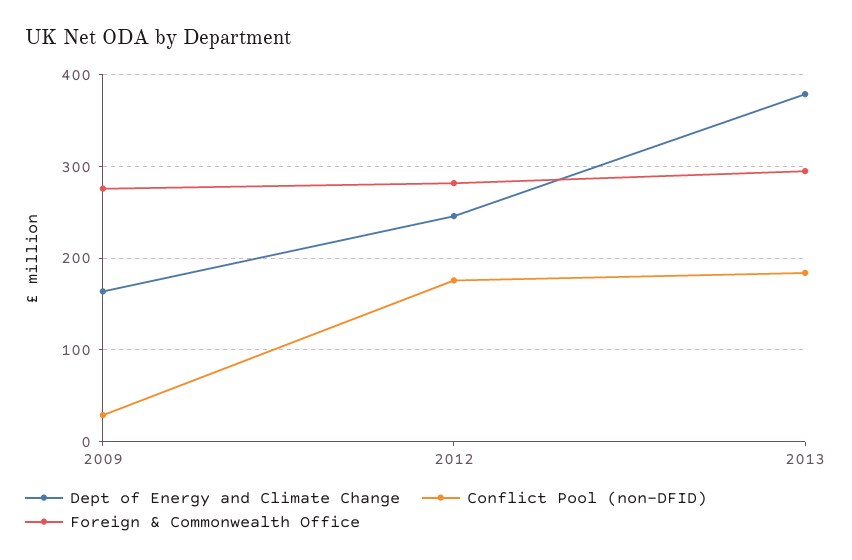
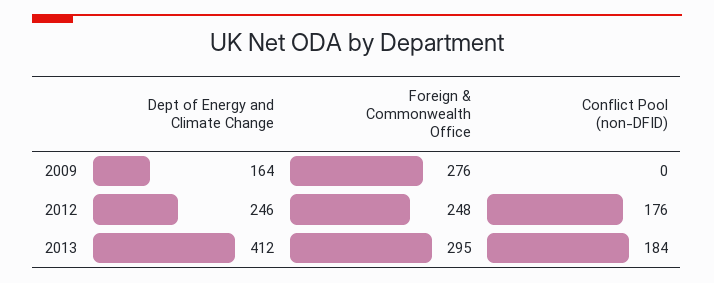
Conflict Pool (non-DFID), 2009: 30 -> 0
Foreign & Commonwealth Office, 2012: 280 -> 248
Dept of Energy and Climate Change, 2013: 380 -> 412

